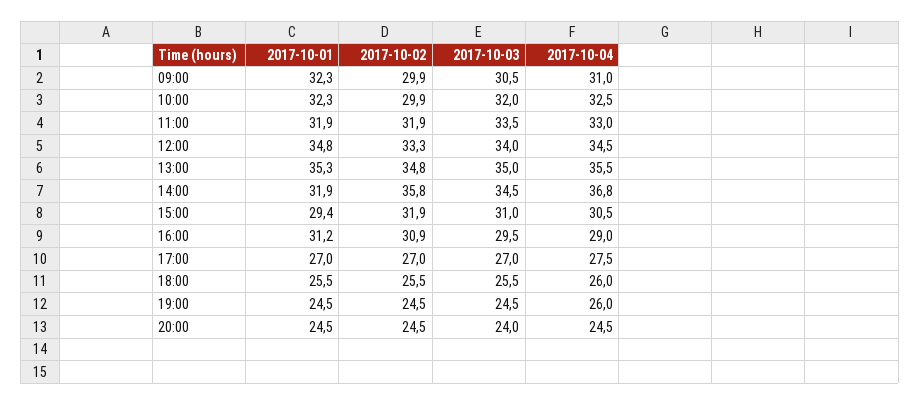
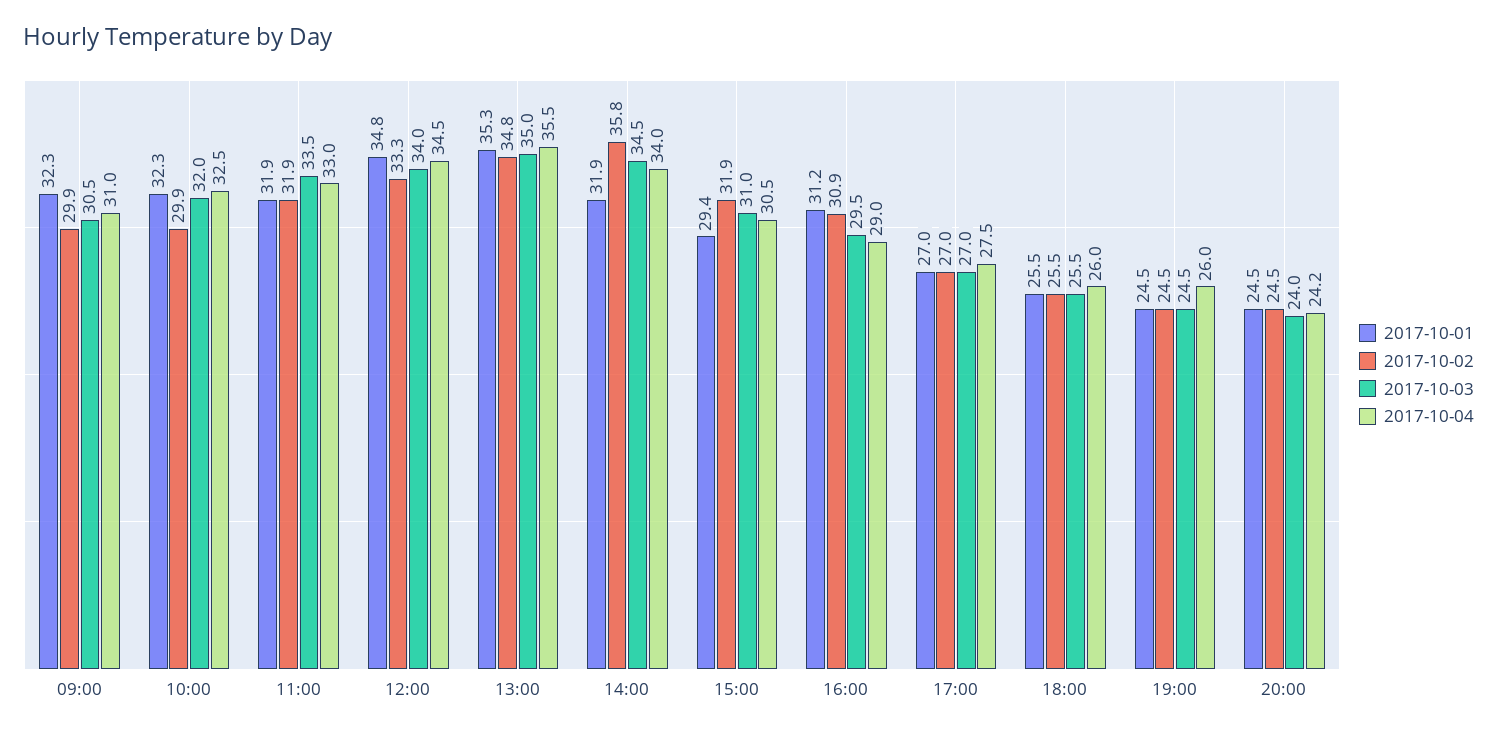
2017-10-04, 14:00: 36.8 -> 34
2017-10-04, 20:00: 24.5 -> 24.2

